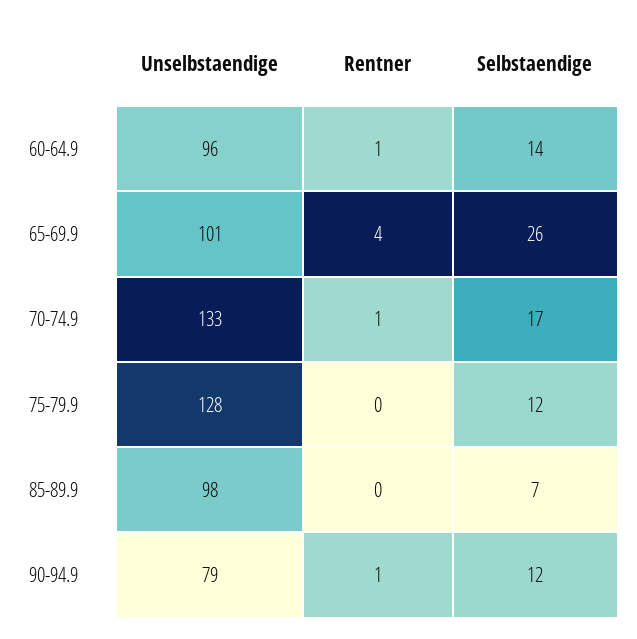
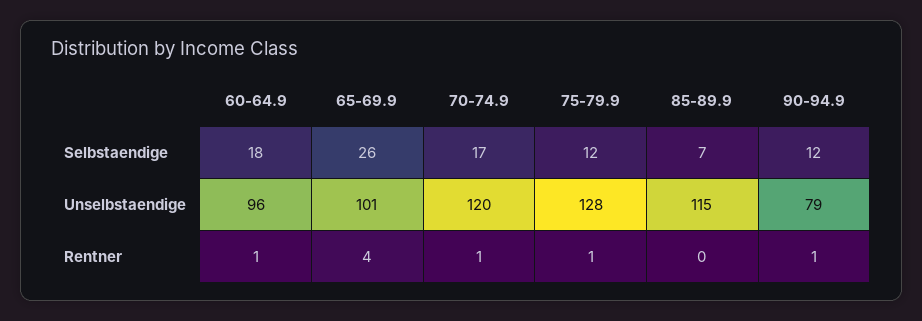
Selbstaendige, 60-64.9: 14 -> 18
Unselbstaendige, 70-74.9: 133 -> 120
Rentner, 75-79.9: 0 -> 1
Unselbstaendige, 85-89.9: 98 -> 115

